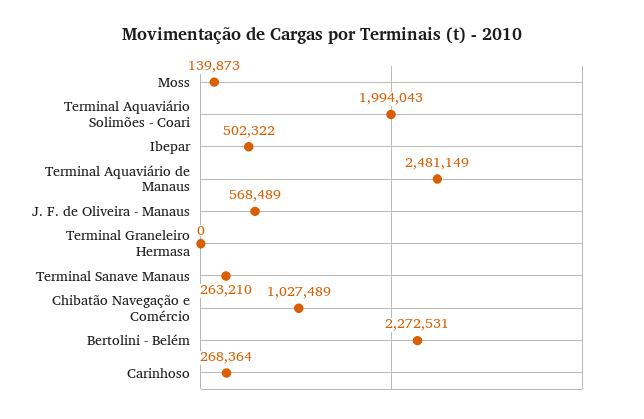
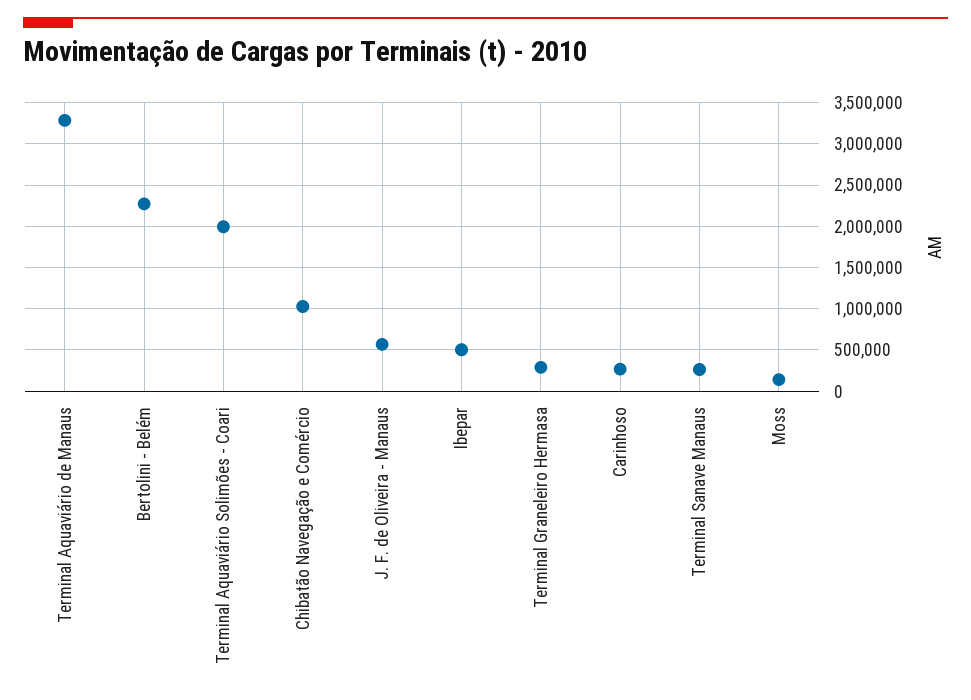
Terminal Aquaviário de Manaus: 2481149 -> 3300000
Terminal Graneleiro Hermasa: 0 -> 300000

